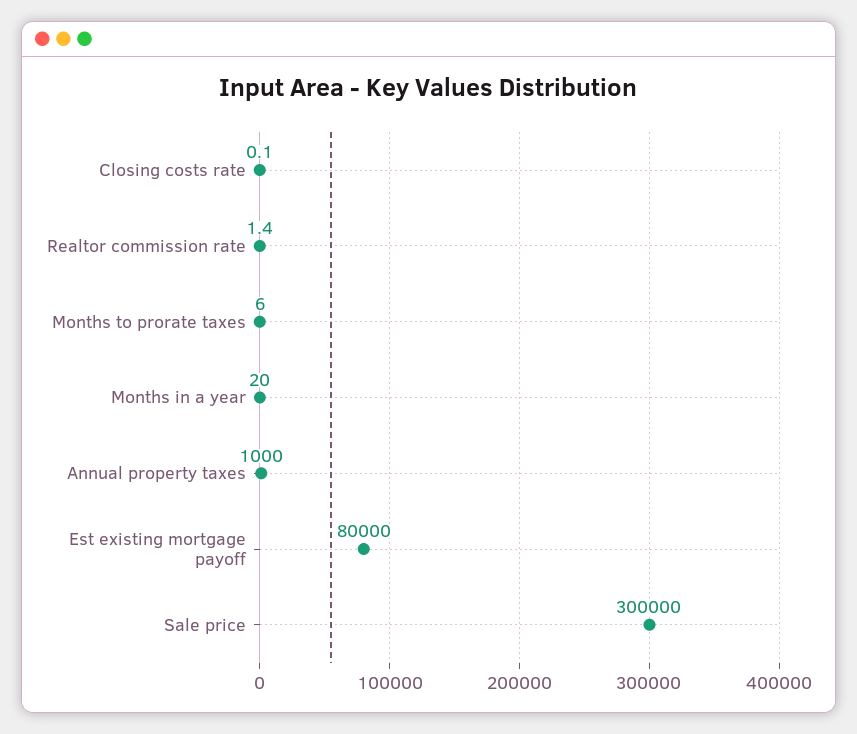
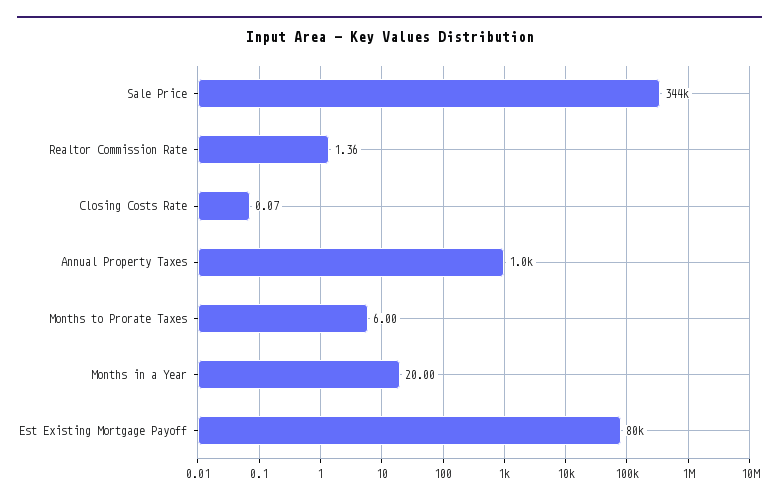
Sale price: 300000 -> 344000

